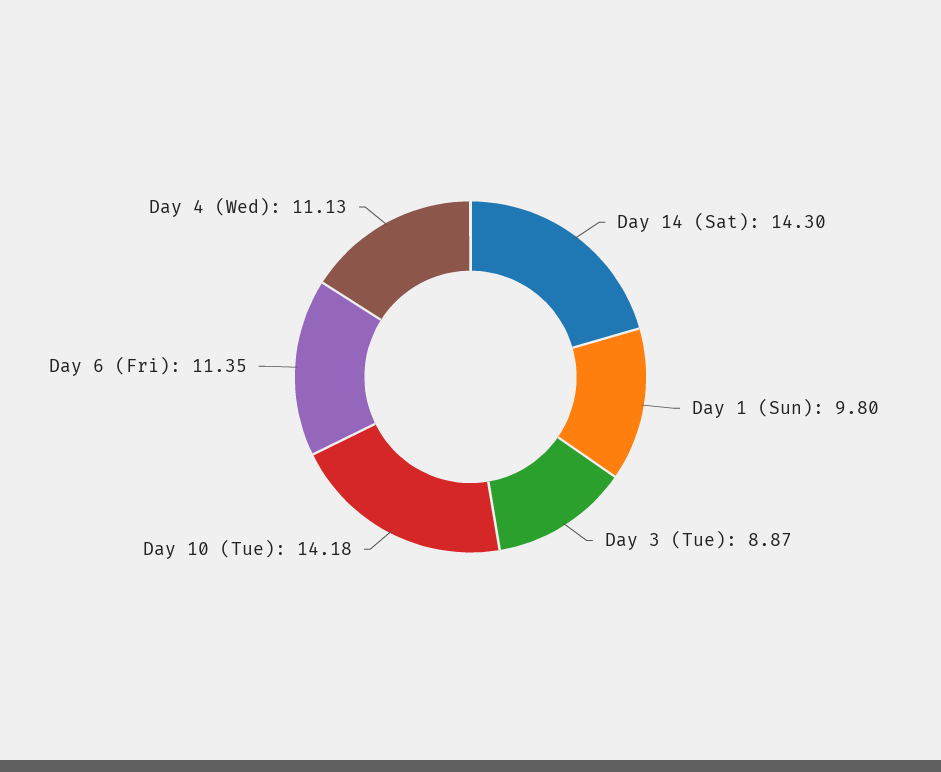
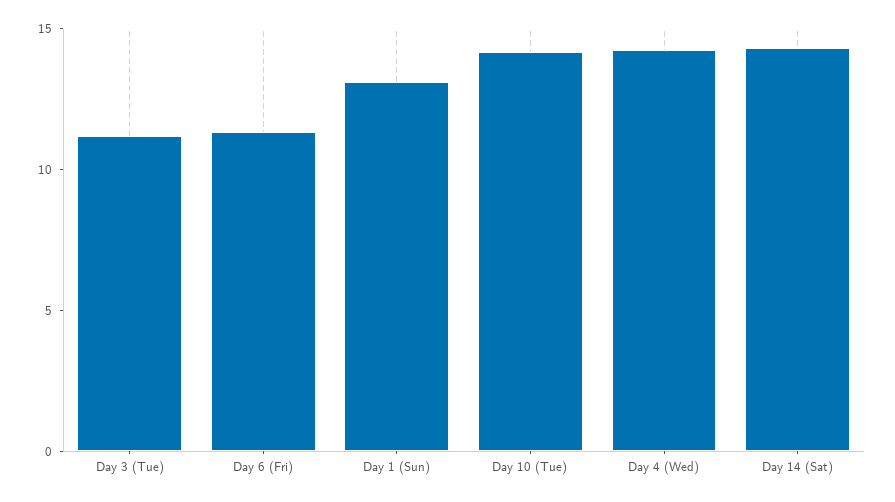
Day 1 (Sun): 9.8 -> 13
Day 3 (Tue): 8.87 -> 11
Day 4 (Wed): 11.13 -> 14

